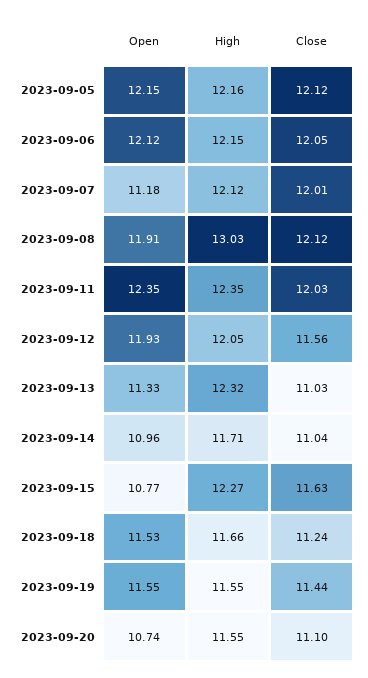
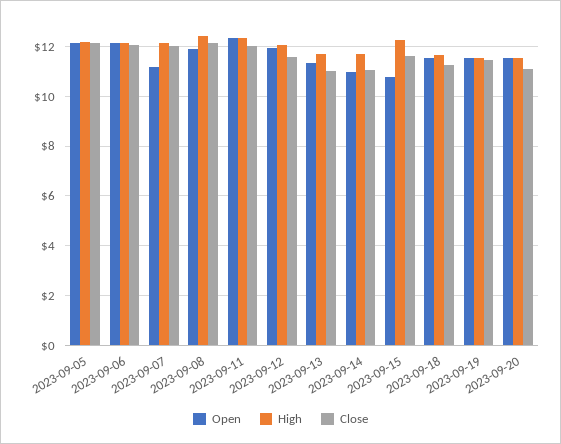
High, 2023-09-08: 13.03 -> 12.5
High, 2023-09-13: 12.32 -> 11.75
Open, 2023-09-20: 10.74 -> 11.5

